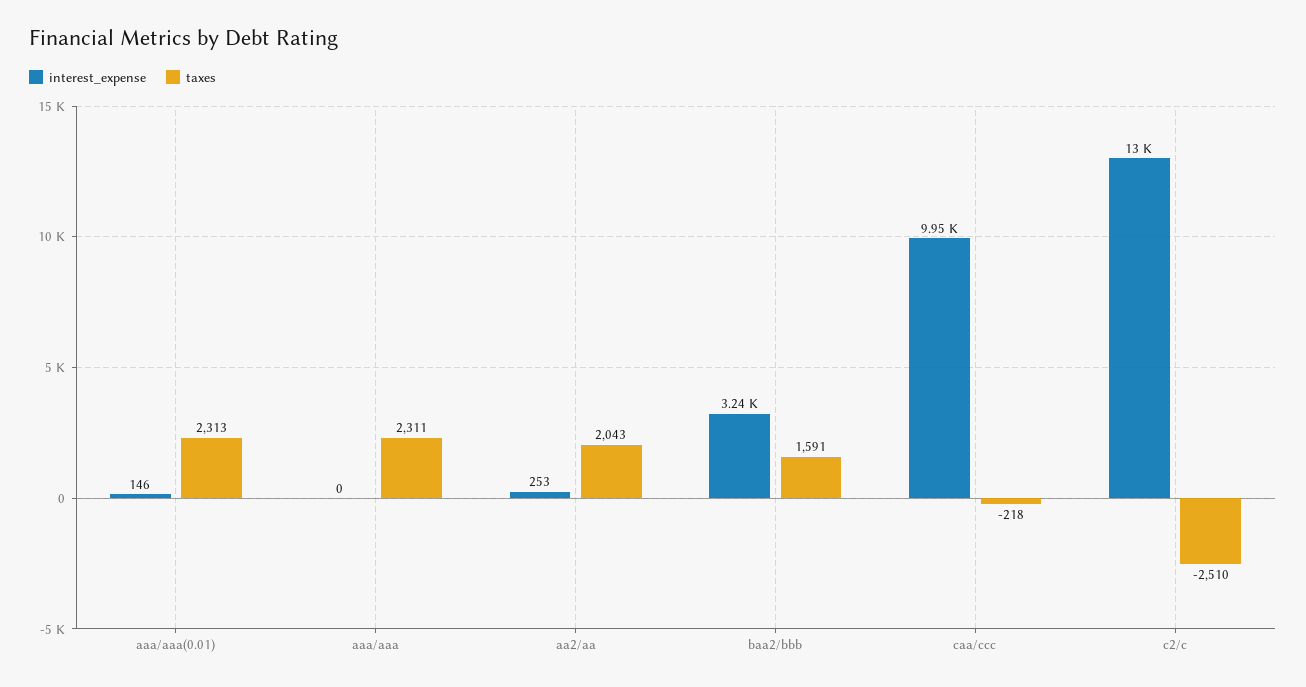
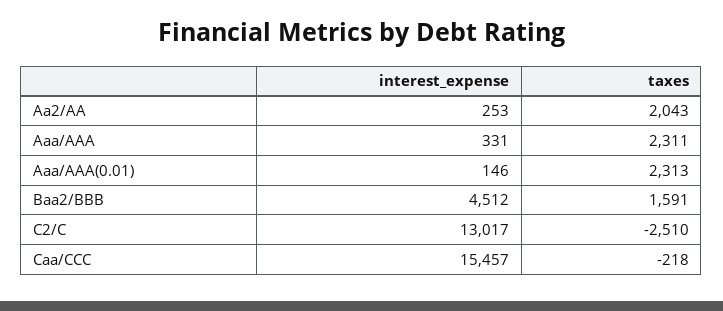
interest_expense, aaa/aaa: 0 -> 331
interest_expense, baa2/bbb: 3240 -> 4512
interest_expense, caa/ccc: 9950 -> 15457

